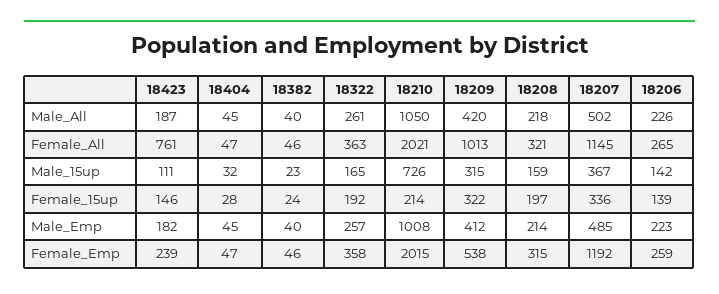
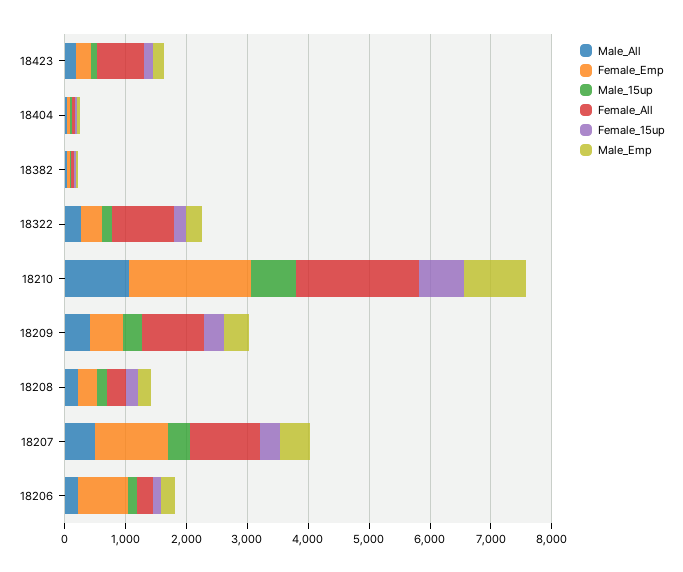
Female_All, 18322: 363 -> 1000
Female_15up, 18210: 214 -> 800
Female_Emp, 18206: 259 -> 800

